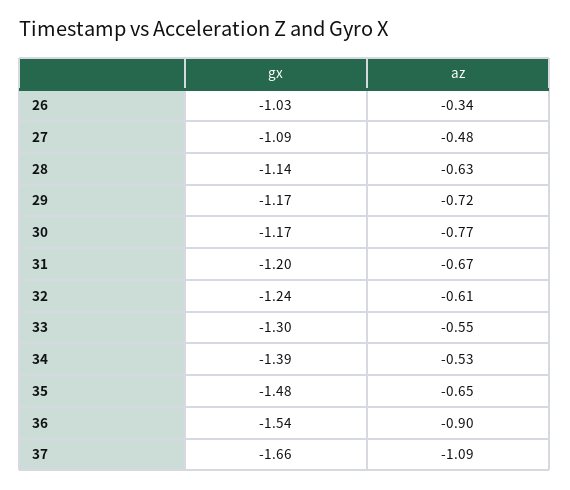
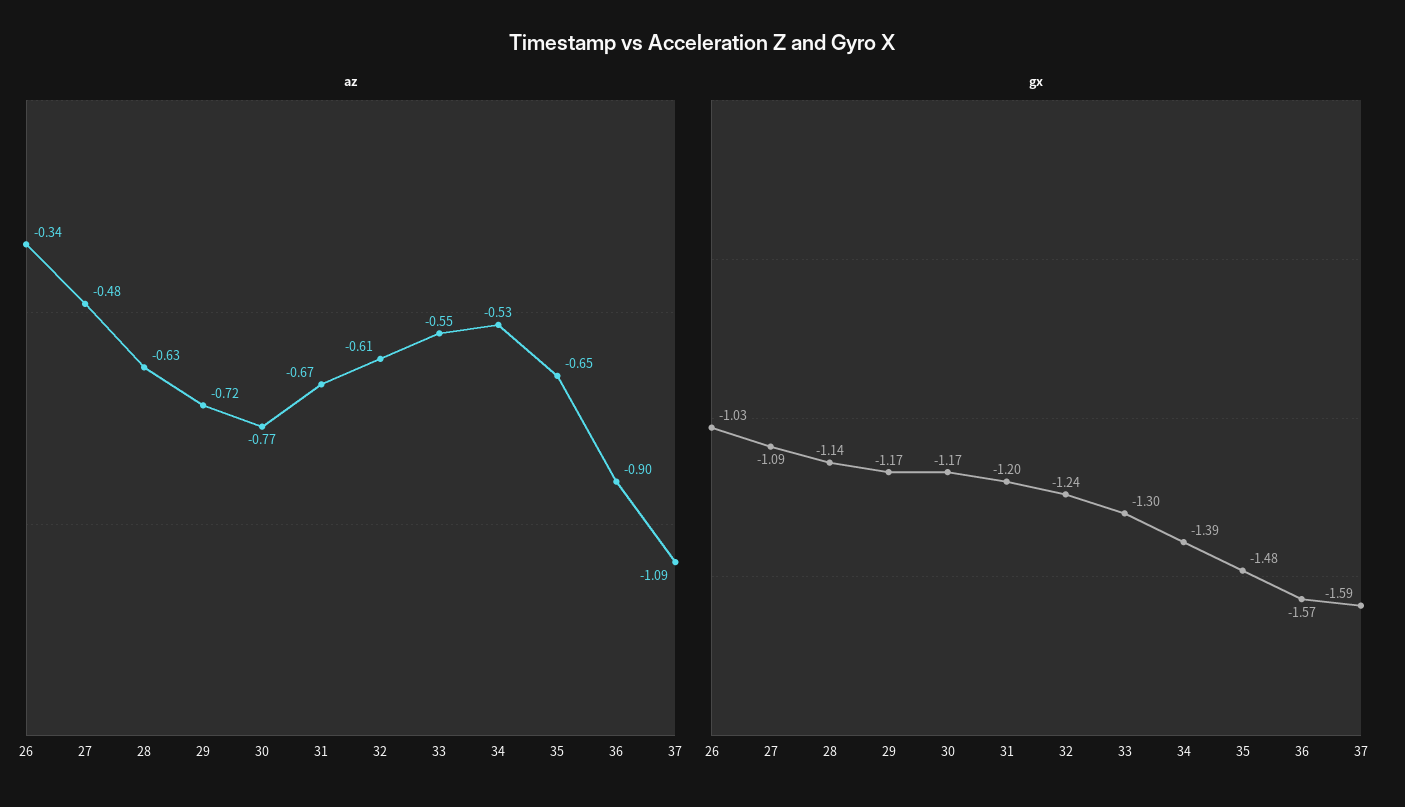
gx, 36: -1.54 -> -1.57
gx, 37: -1.66 -> -1.59

